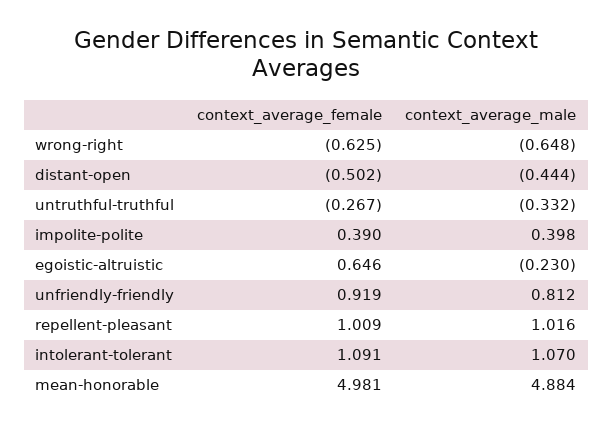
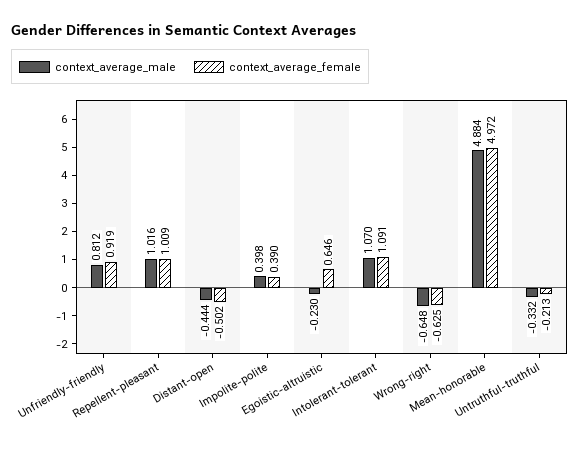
context_average_female, untruthful-truthful: -0.267 -> -0.213
context_average_female, mean-honorable: 4.981 -> 4.972

